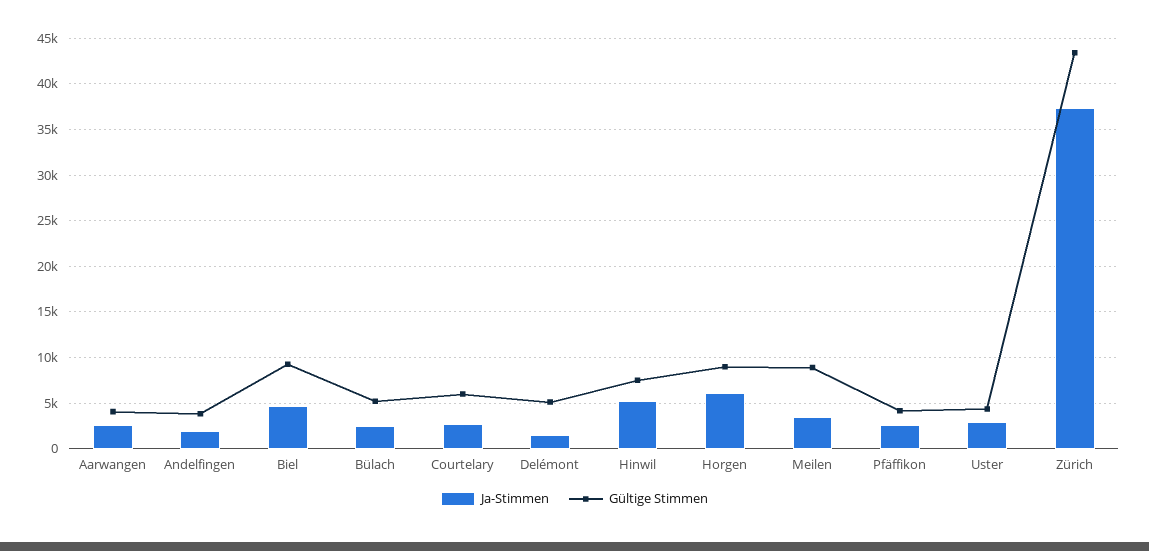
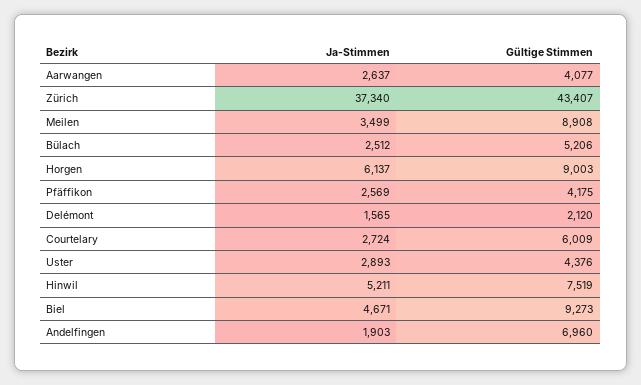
Gültige Stimmen, Andelfingen: 4000 -> 6960
Gültige Stimmen, Delémont: 5000 -> 2120

